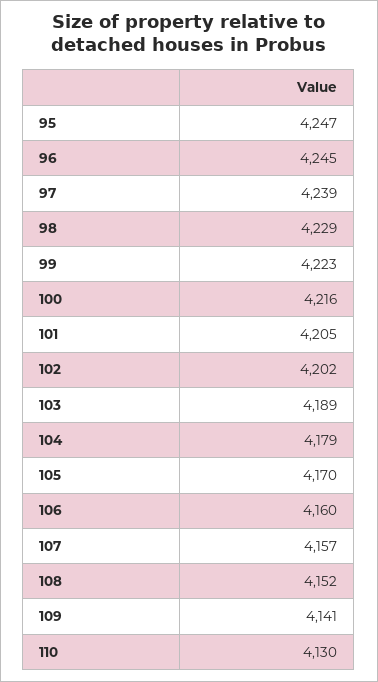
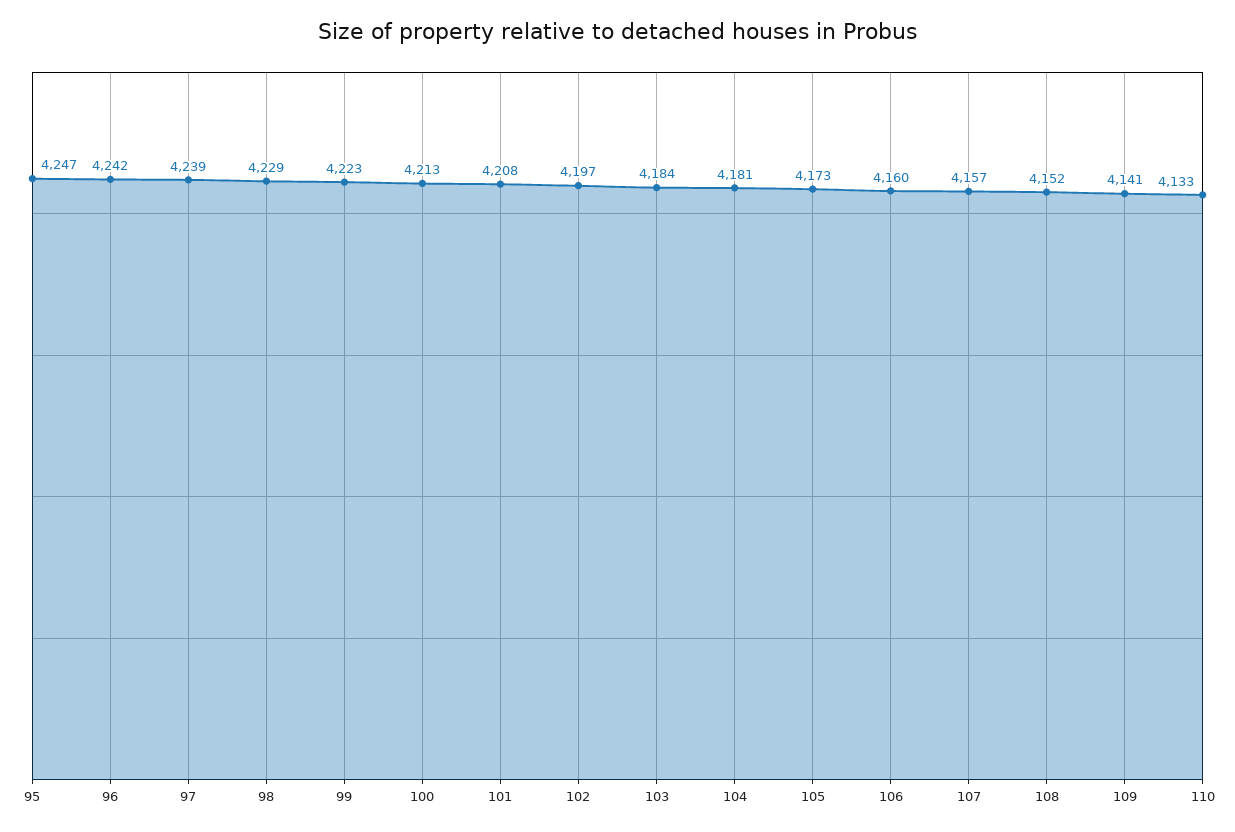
96: 4245 -> 4242
100: 4216 -> 4213
101: 4205 -> 4208
102: 4202 -> 4197
103: 4189 -> 4184
104: 4179 -> 4181
105: 4170 -> 4173
110: 4130 -> 4133

